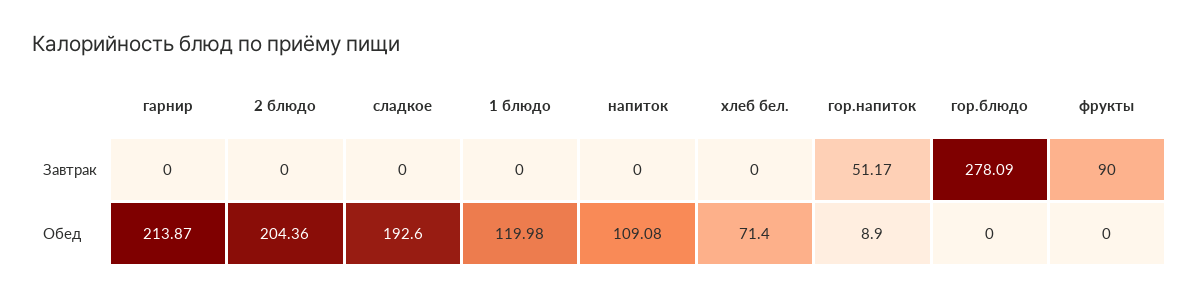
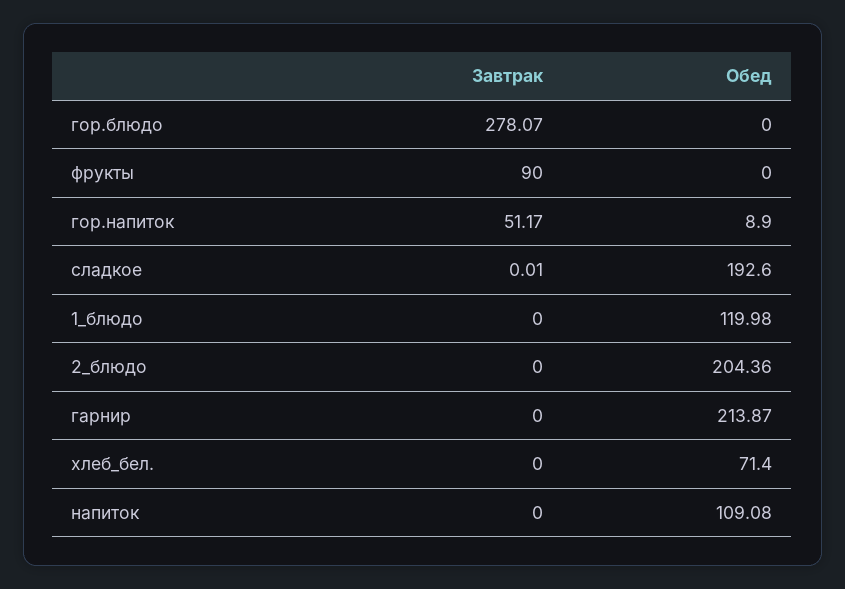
сладкое, Завтрак: 0 -> 0.01
гор.блюдо, Завтрак: 278.09 -> 278.07

